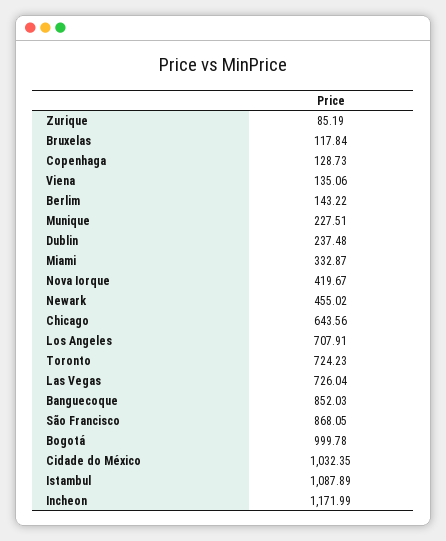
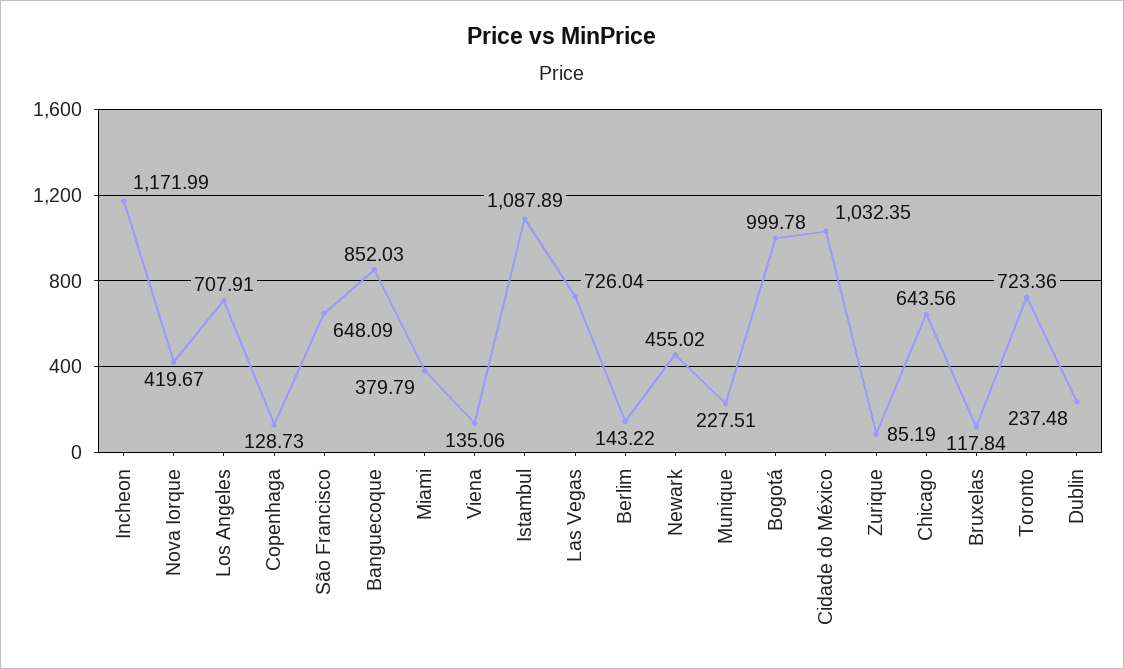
Miami: 332.87 -> 379.79
Toronto: 724.23 -> 723.36
São Francisco: 868.05 -> 648.09

